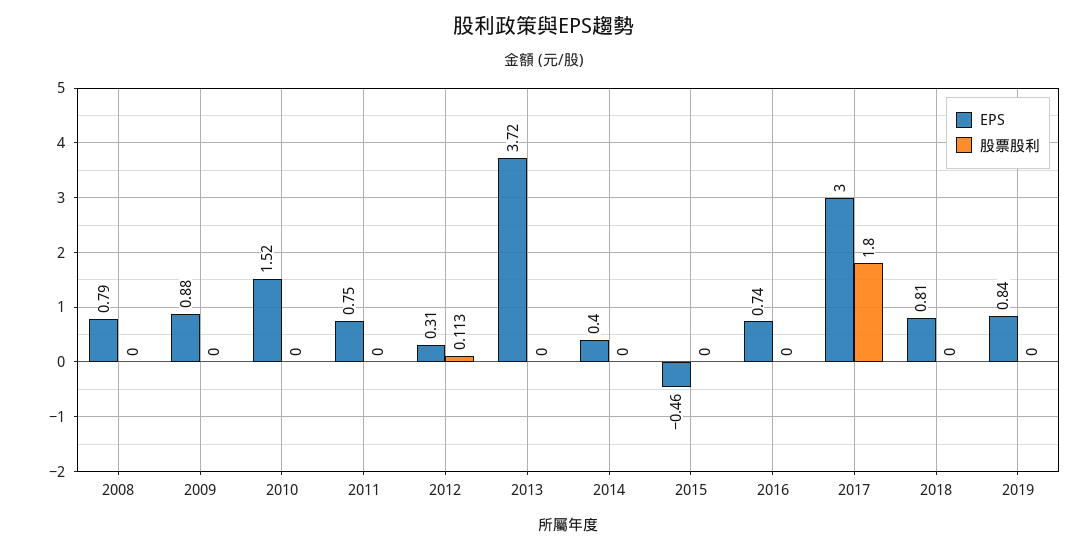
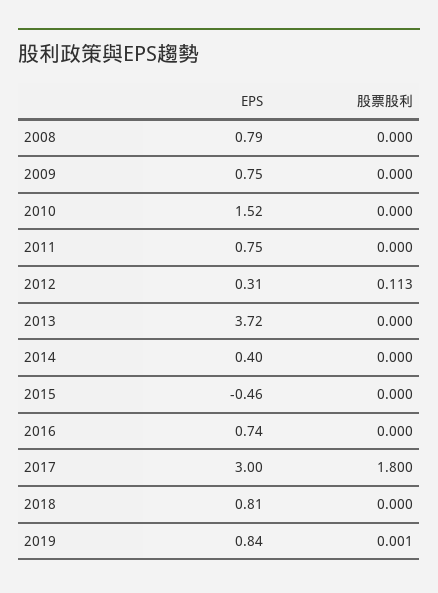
EPS, 2009: 0.88 -> 0.75
股票股利, 2019: 0 -> 0.001

